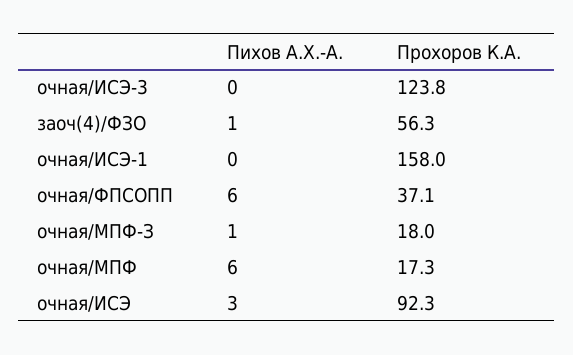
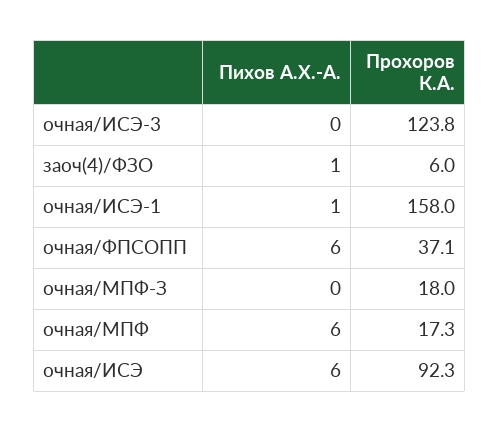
Прохоров К.А., заоч(4)/ФЗО: 56.3 -> 6
Пихов А.Х.-А., очная/ИСЭ-1: 0 -> 1
Пихов А.Х.-А., очная/МПФ-З: 1 -> 0
Пихов А.Х.-А., очная/ИСЭ: 3 -> 6

